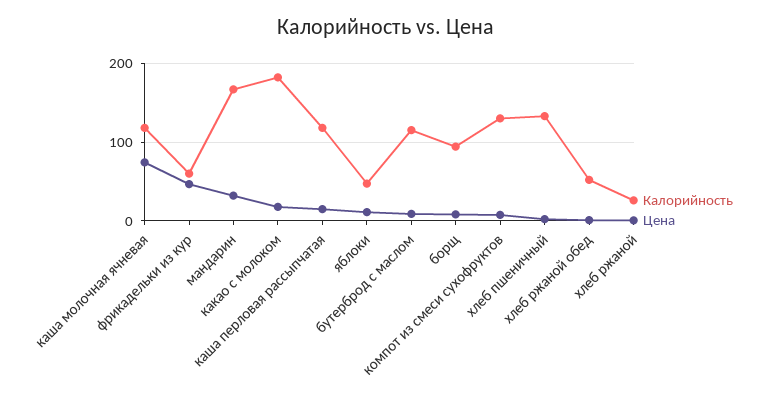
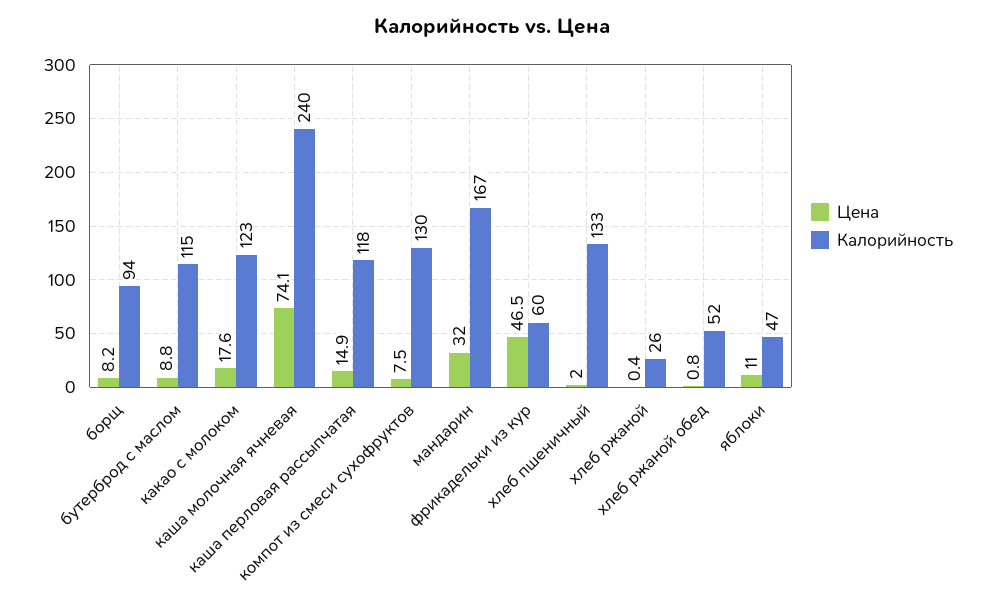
Калорийность, каша молочная ячневая: 120 -> 240
Калорийность, какао с молоком: 180 -> 123

